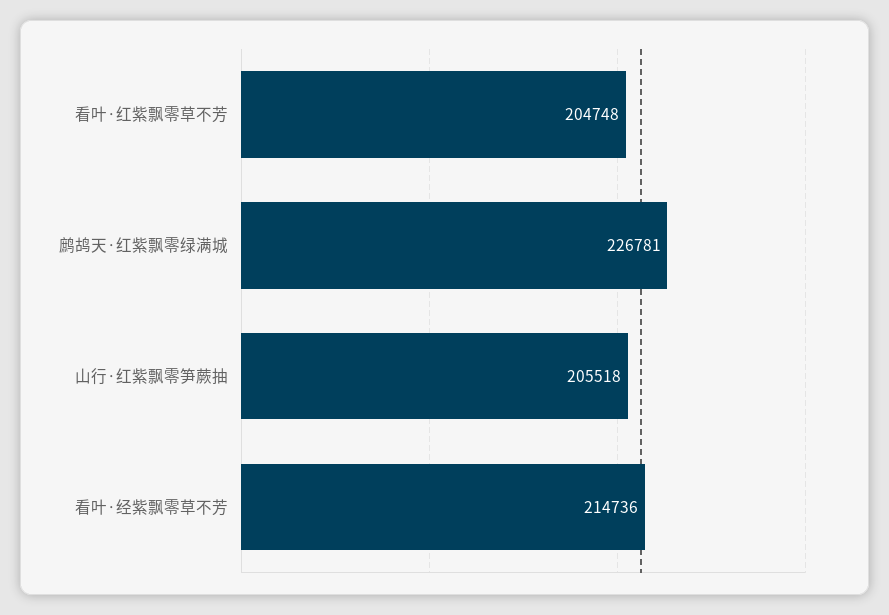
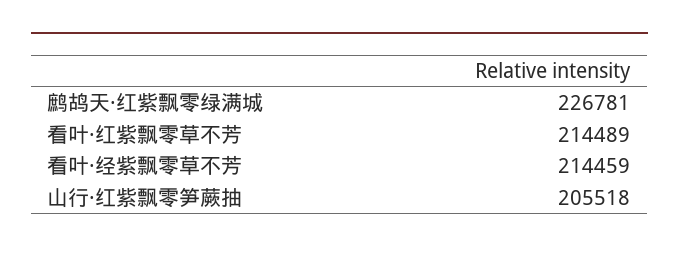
看叶·红紫飘零草不芳: 204748 -> 214489
看叶·经紫飘零草不芳: 214736 -> 214459

